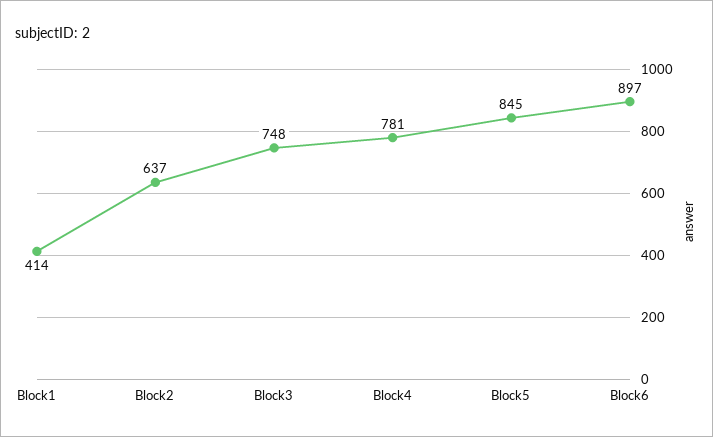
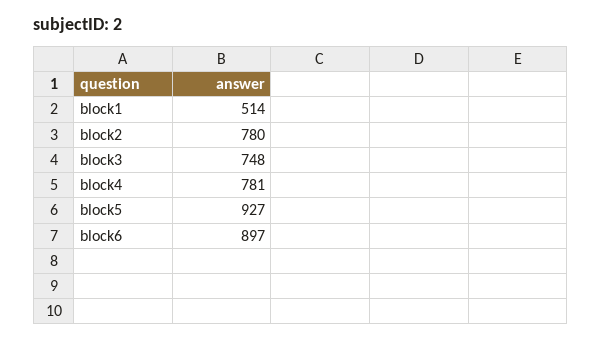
Block1: 414 -> 514
Block2: 637 -> 780
Block5: 845 -> 927

